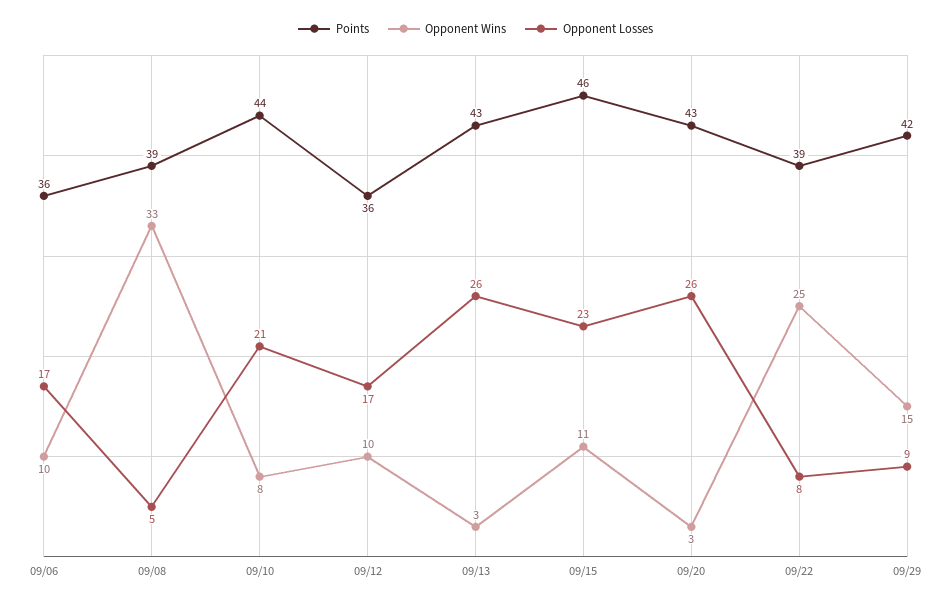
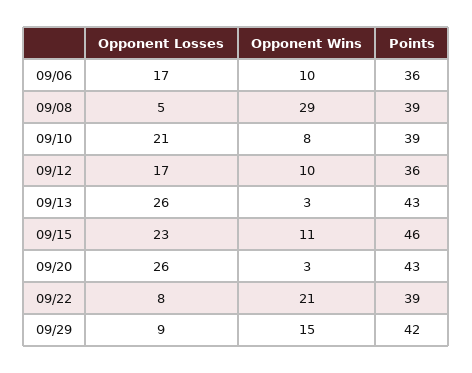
Opponent Wins, 09/08: 33 -> 29
Points, 09/10: 44 -> 39
Opponent Wins, 09/22: 25 -> 21

